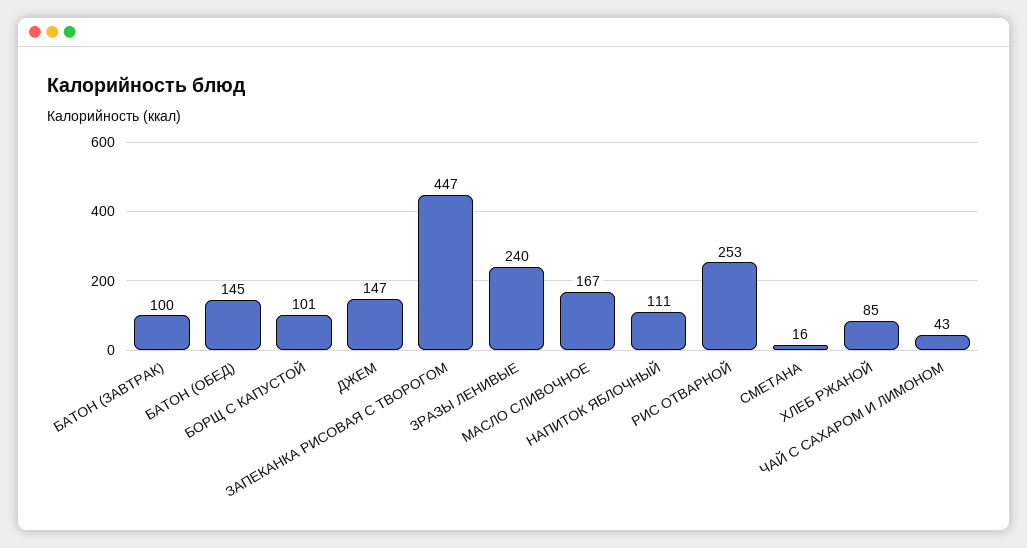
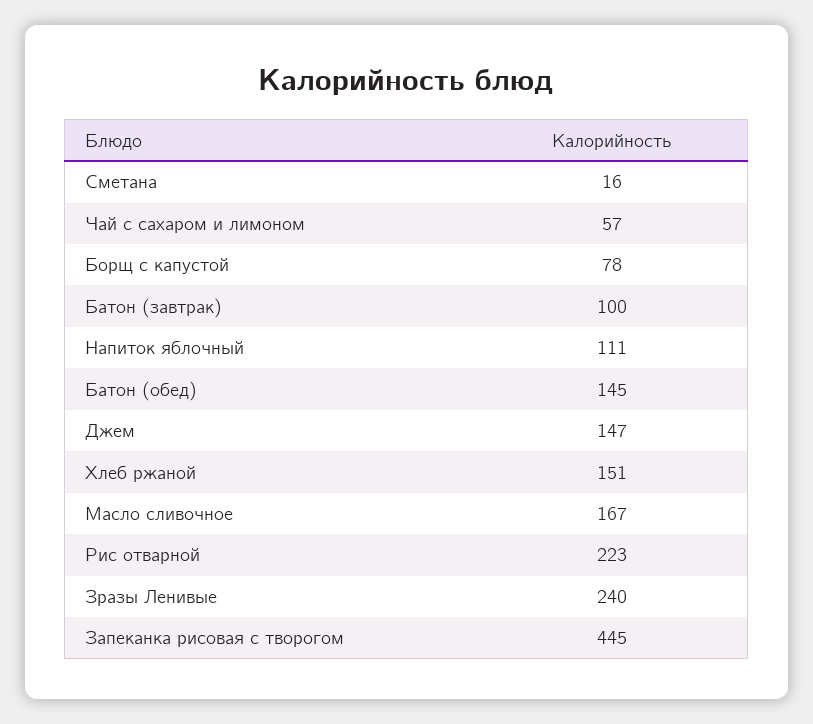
БОРЩ С КАПУСТОЙ: 101 -> 78
ЗАПЕКАНКА РИСОВАЯ С ТВОРОГОМ: 447 -> 445
РИС ОТВАРНОЙ: 253 -> 223
ХЛЕБ РЖАНОЙ: 85 -> 151
ЧАЙ С САХАРОМ И ЛИМОНОМ: 43 -> 57

